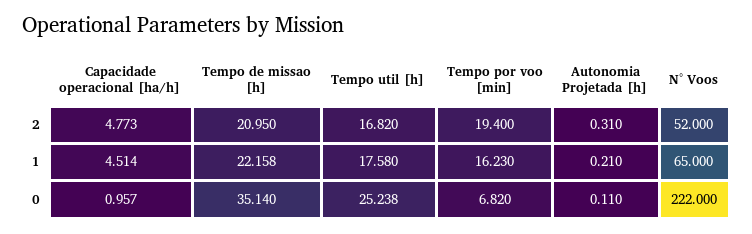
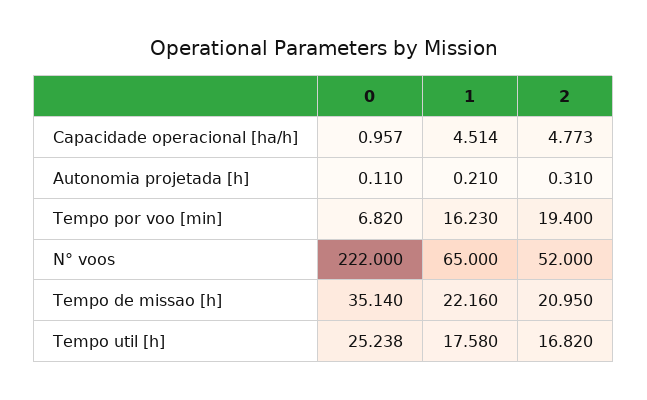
Tempo de missao [h], 1: 22.158 -> 22.16

